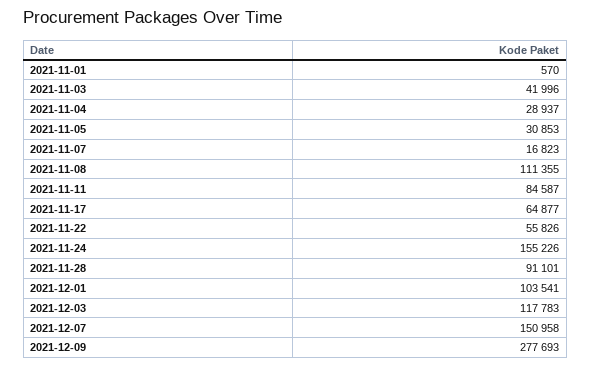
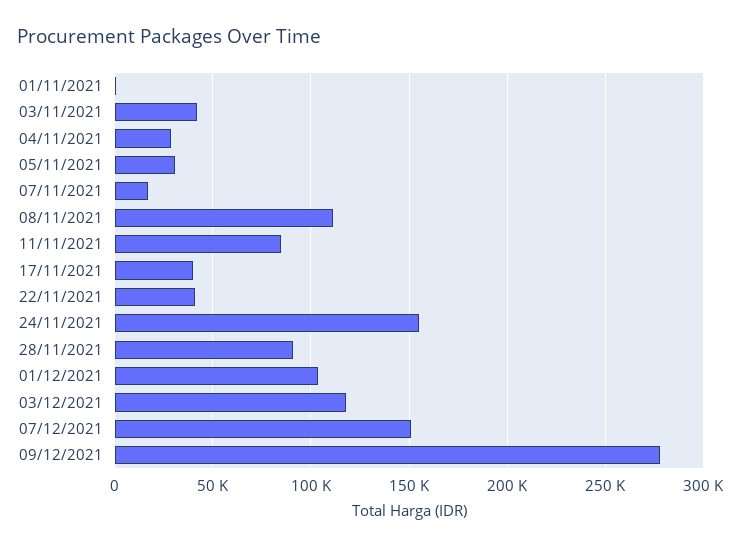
2021-11-17: 64877 -> 40000
2021-11-22: 55826 -> 40000

